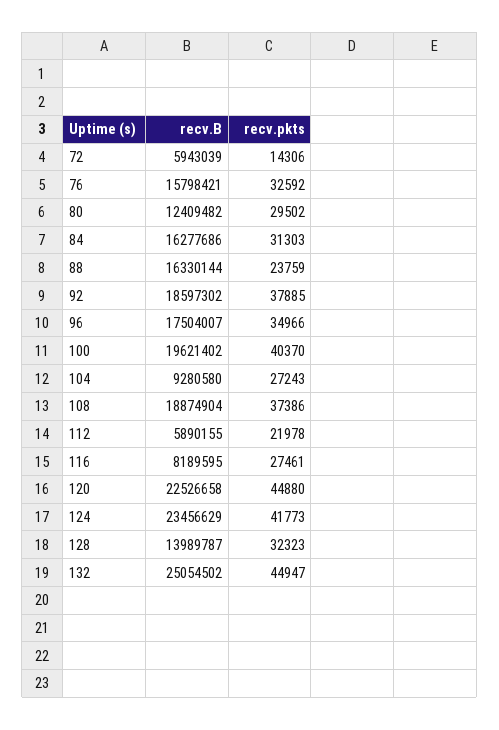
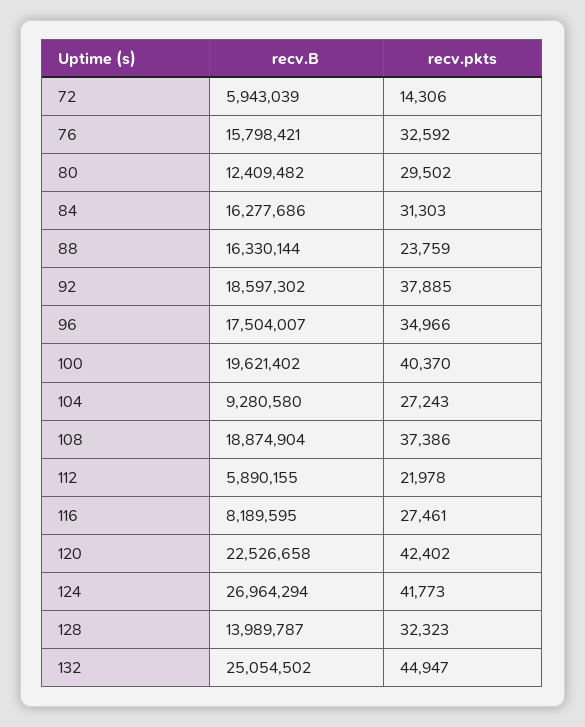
recv.pkts, 120: 44880 -> 42402
recv.B, 124: 23456629 -> 26964294

